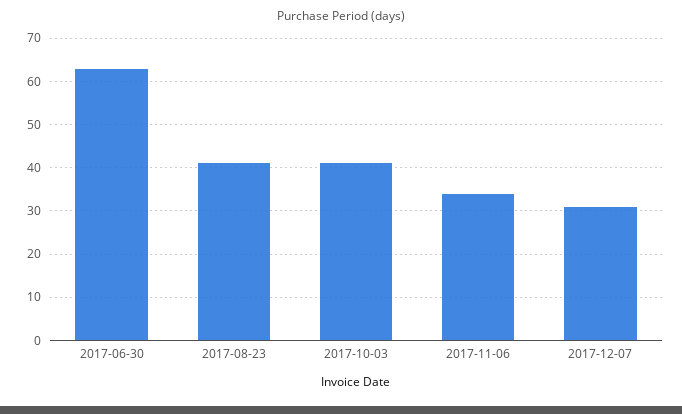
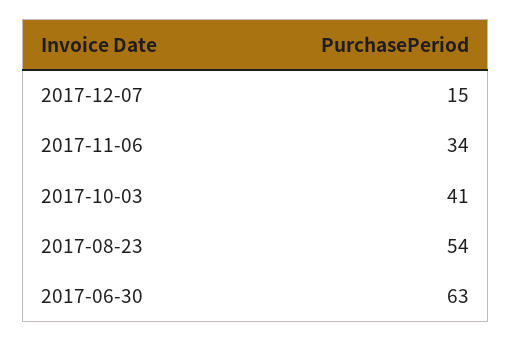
2017-08-23: 40 -> 54
2017-12-07: 30 -> 15

